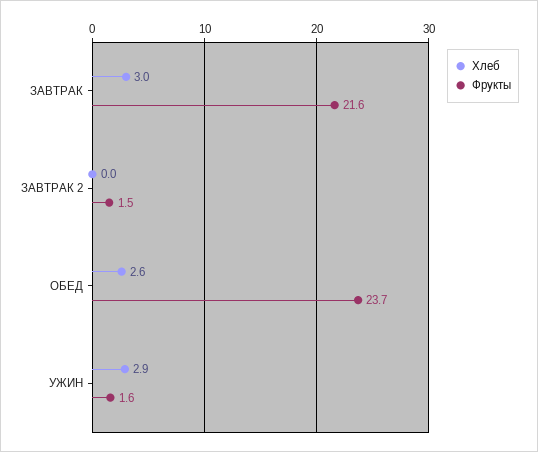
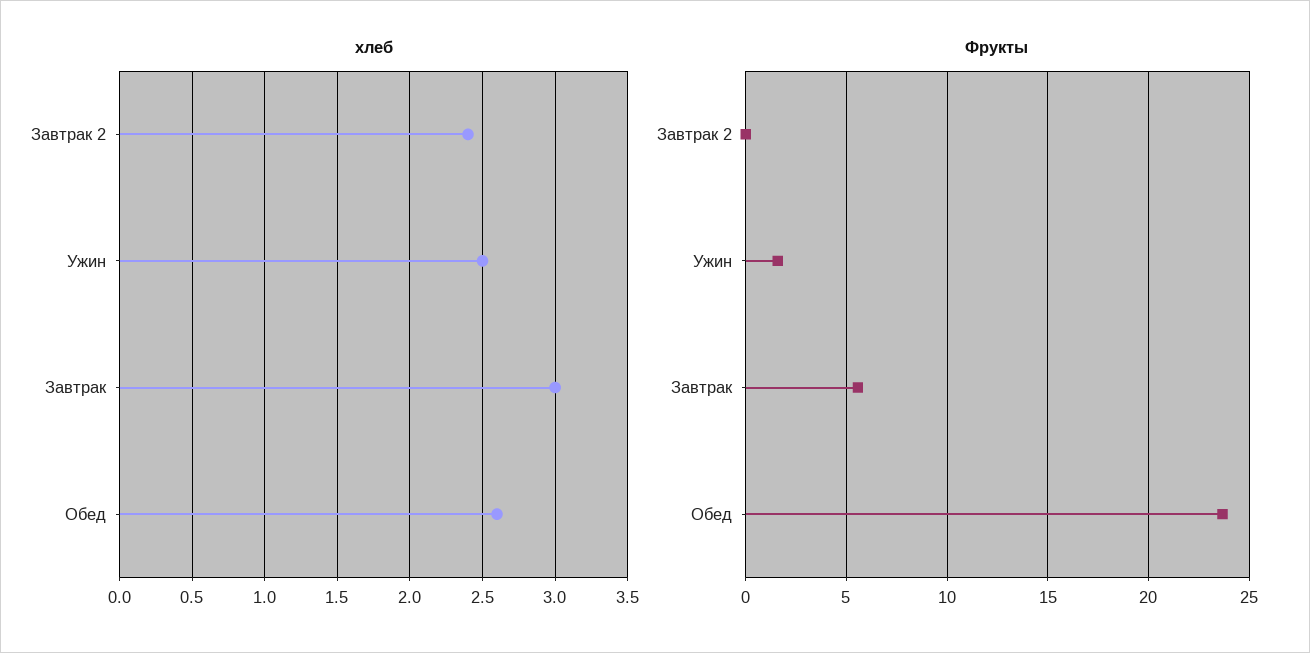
Фрукты, ЗАВТРАК: 21.6 -> 5.5
Хлеб, ЗАВТРАК 2: 0 -> 2.4
Фрукты, ЗАВТРАК 2: 1.5 -> 0
Хлеб, УЖИН: 2.9 -> 2.5

